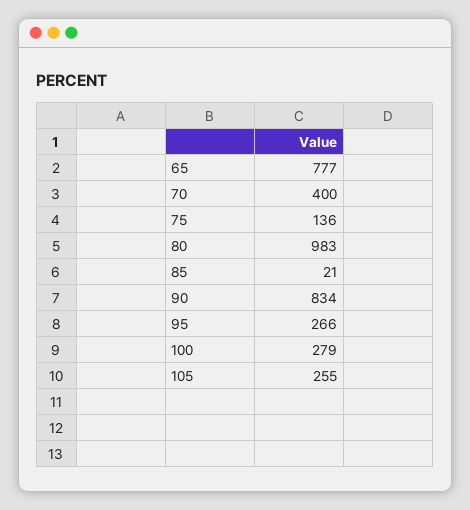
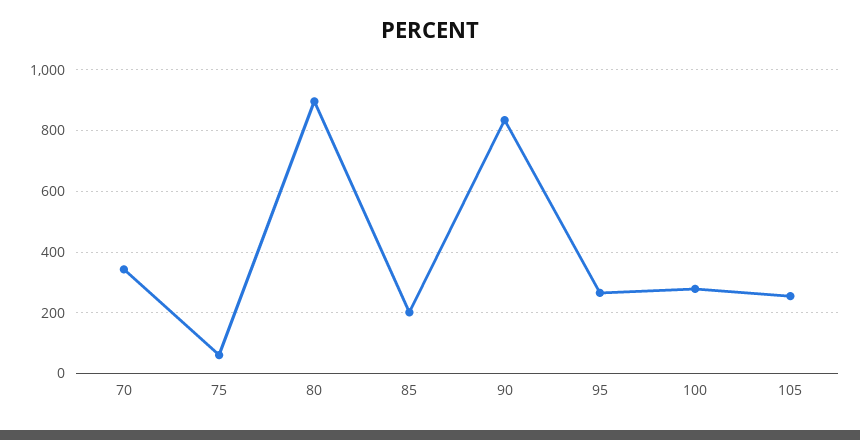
65: 777 -> none
70: 400 -> 340
75: 136 -> 60
80: 983 -> 900
85: 21 -> 200

